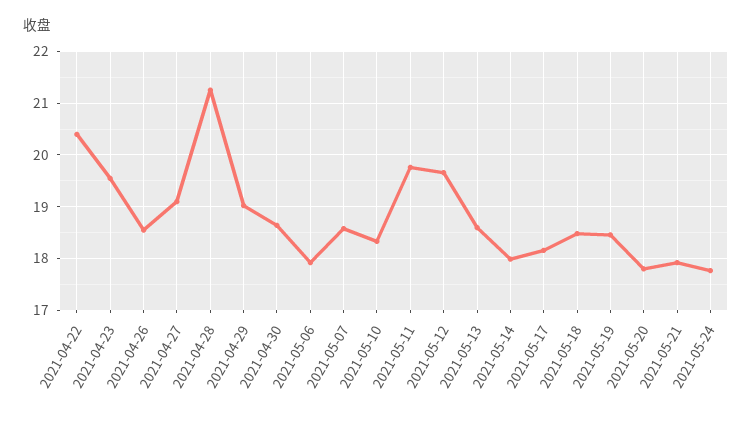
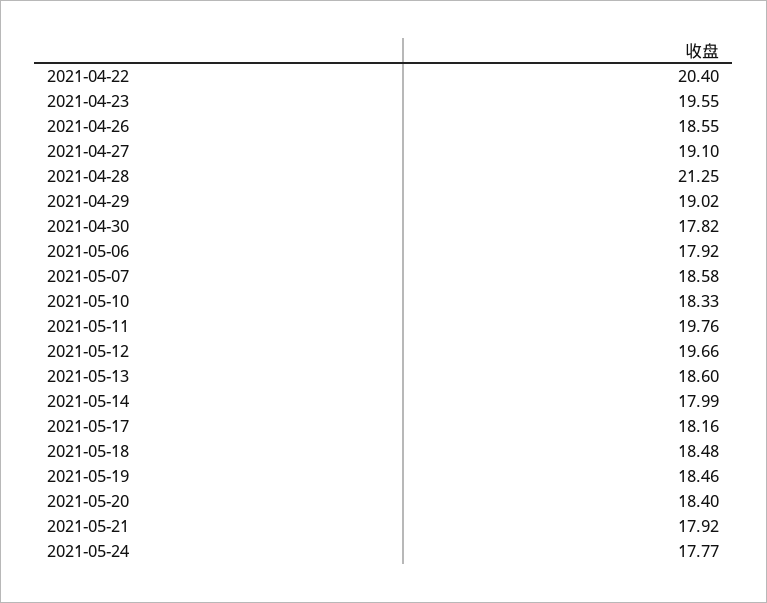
2021-04-30: 18.6 -> 17.82
2021-05-20: 17.8 -> 18.4

